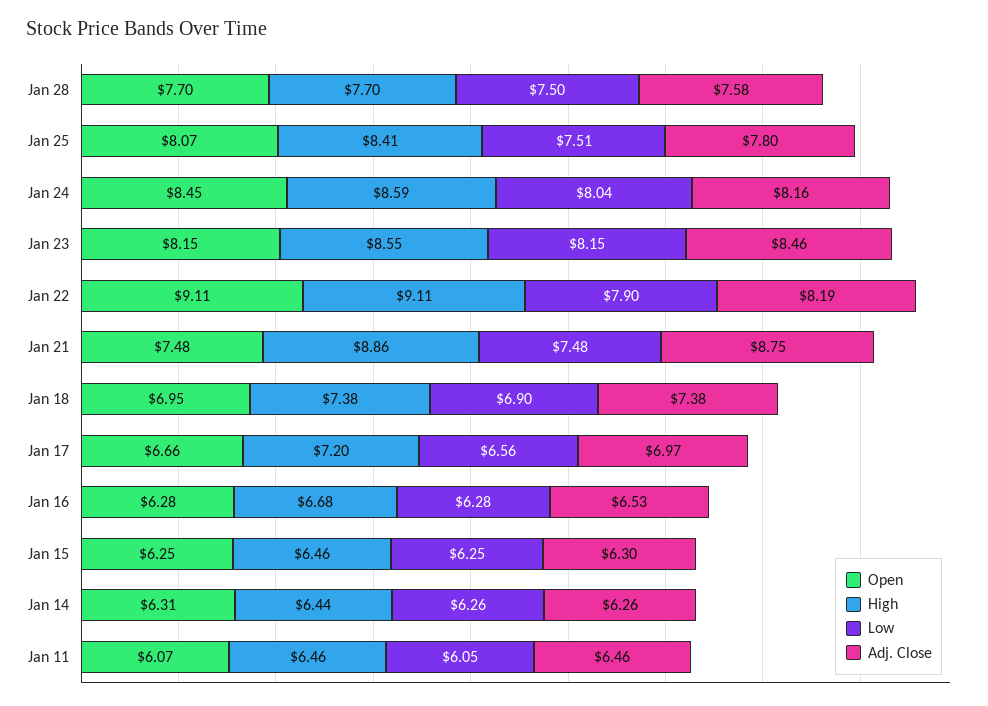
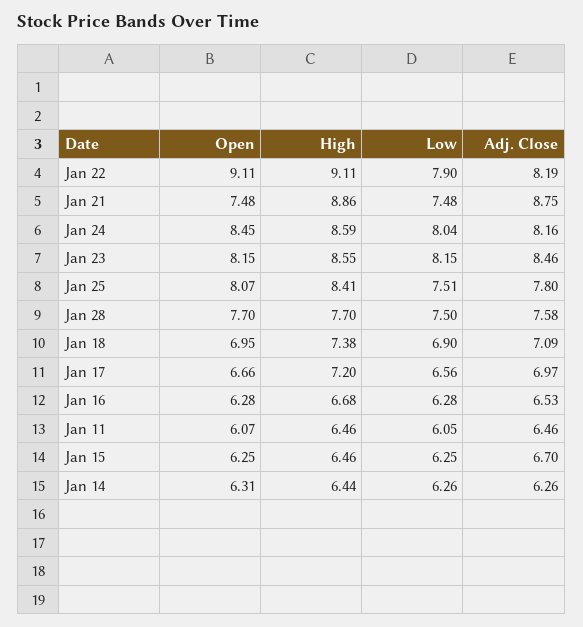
Adj. Close, Jan 18: 7.38 -> 7.09
Adj. Close, Jan 15: 6.3 -> 6.7

